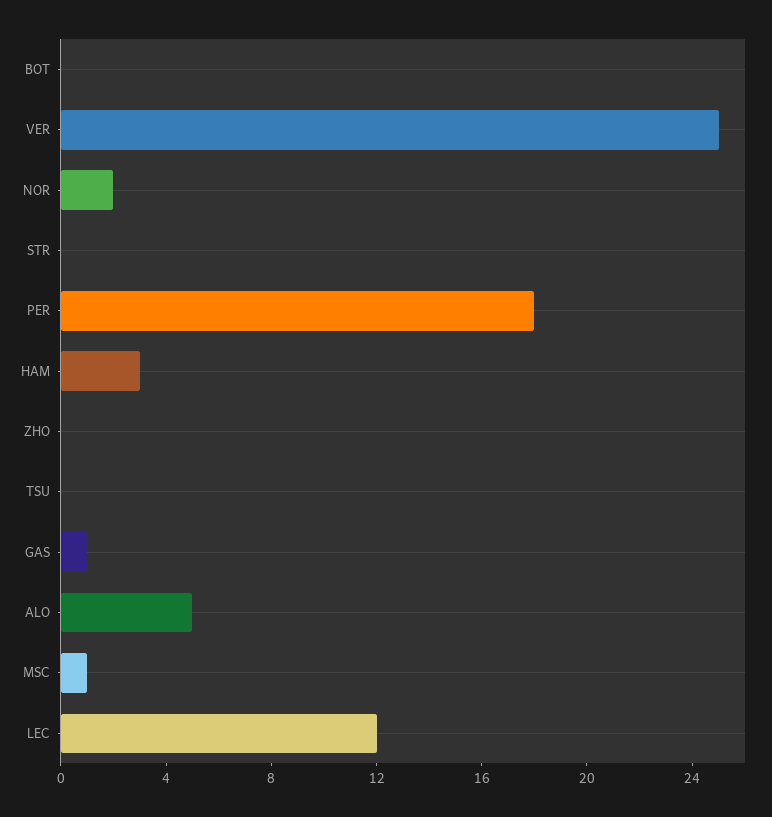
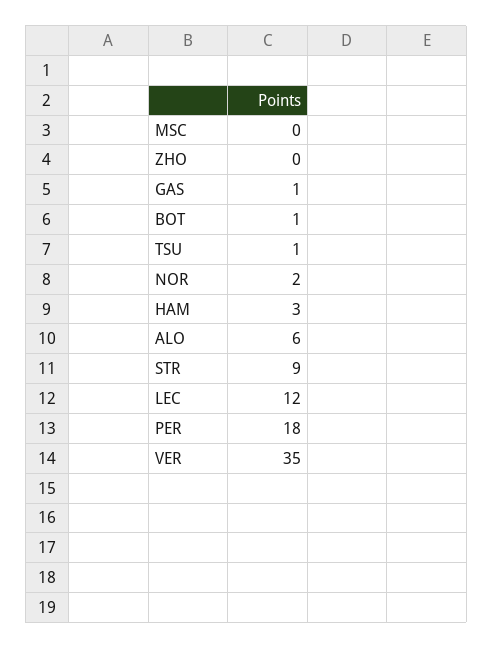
BOT: 0 -> 1
VER: 25 -> 35
STR: 0 -> 9
TSU: 0 -> 1
ALO: 5 -> 6
MSC: 1 -> 0

